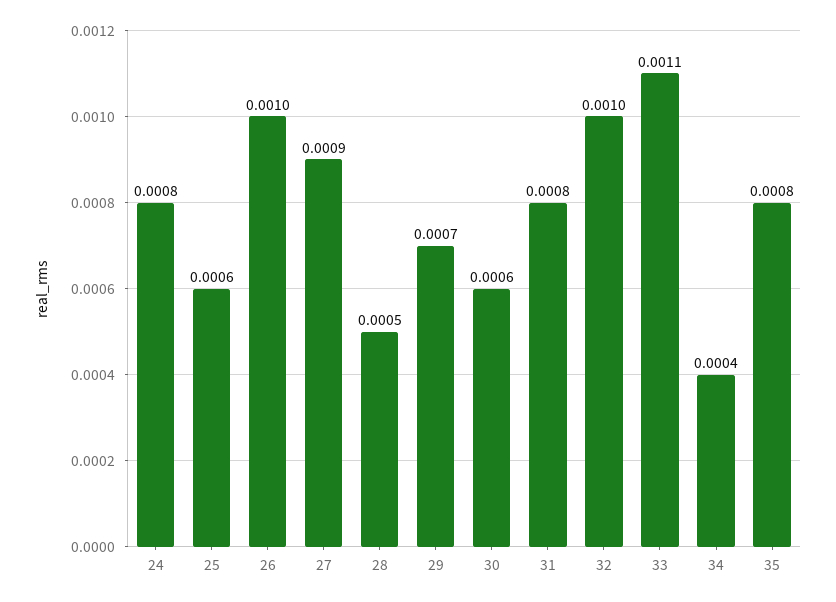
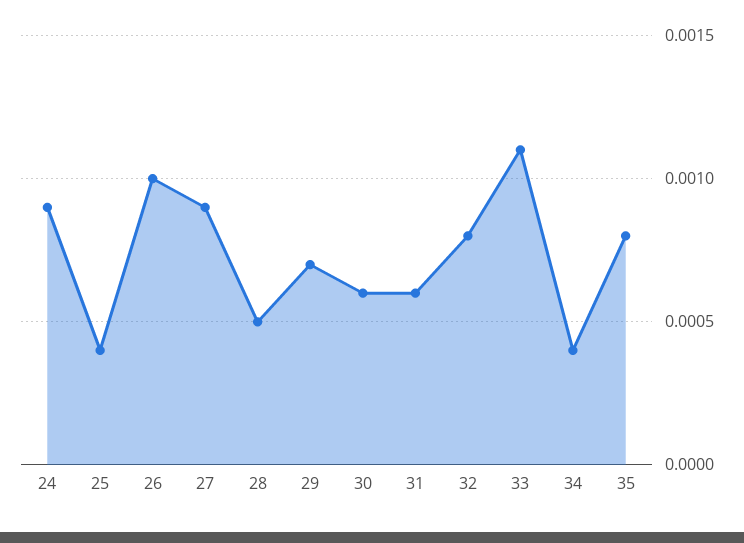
24: 0.0008 -> 0.0009
25: 0.0006 -> 0.0004
31: 0.0008 -> 0.0006
32: 0.001 -> 0.0008

